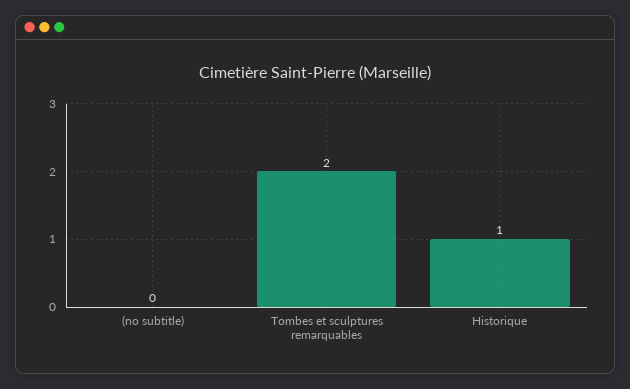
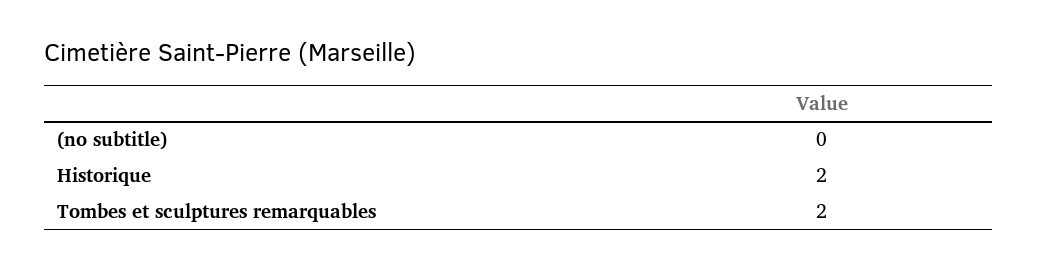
Historique: 1 -> 2

